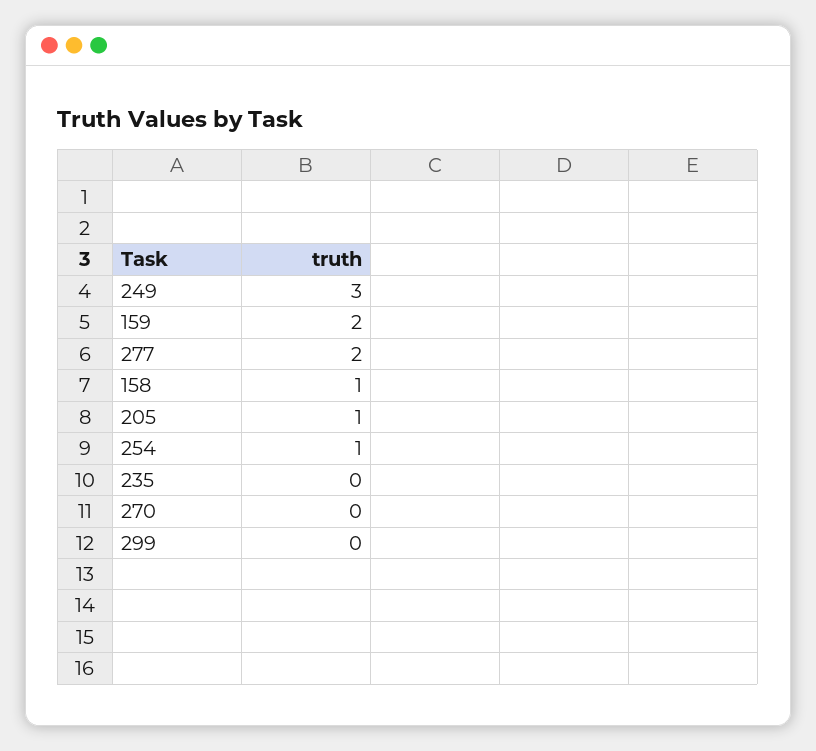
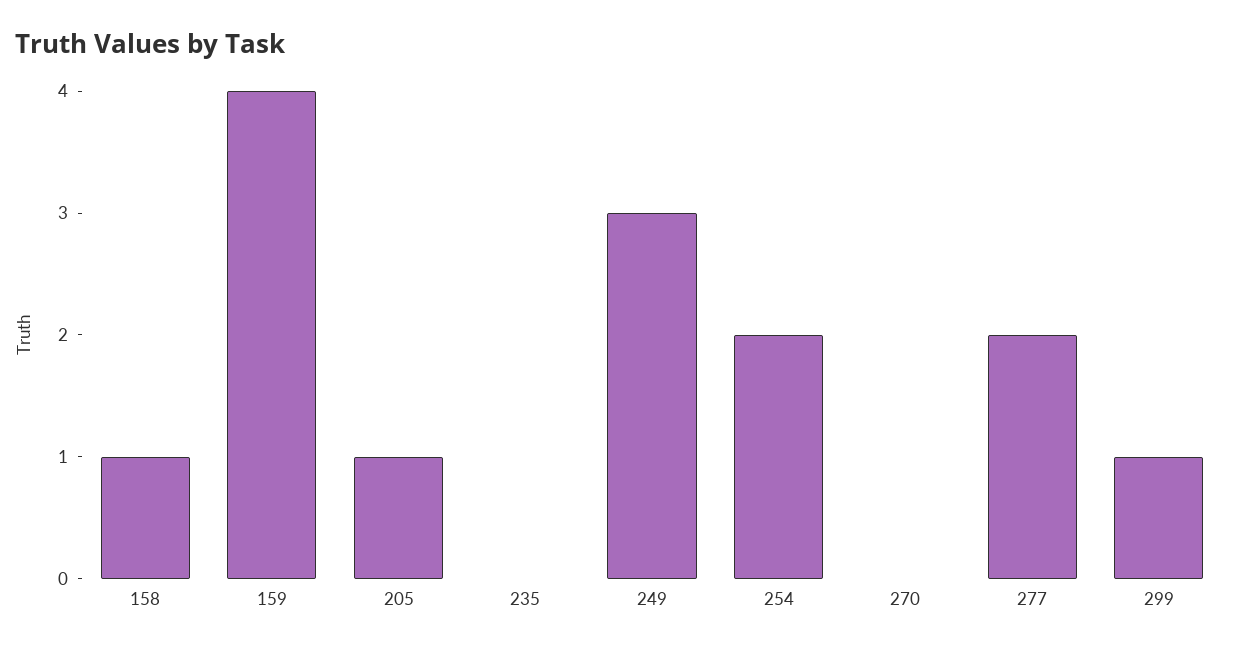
159: 2 -> 4
254: 1 -> 2
299: 0 -> 1

